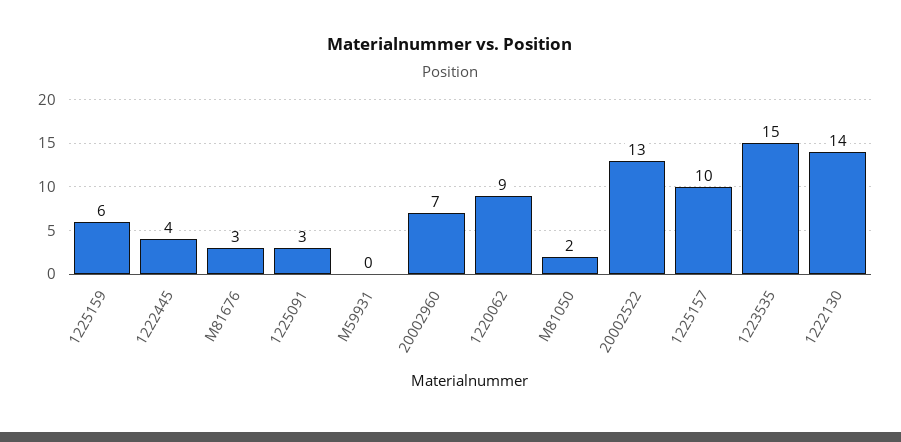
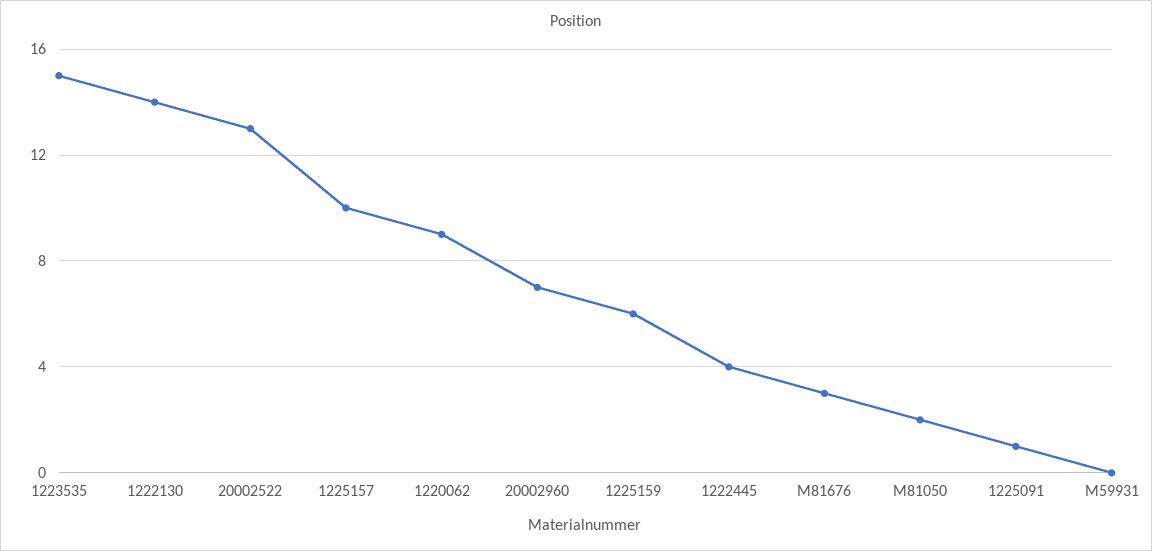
1225091: 3 -> 1

